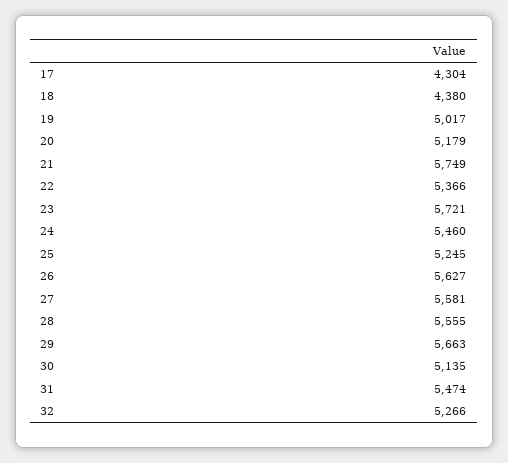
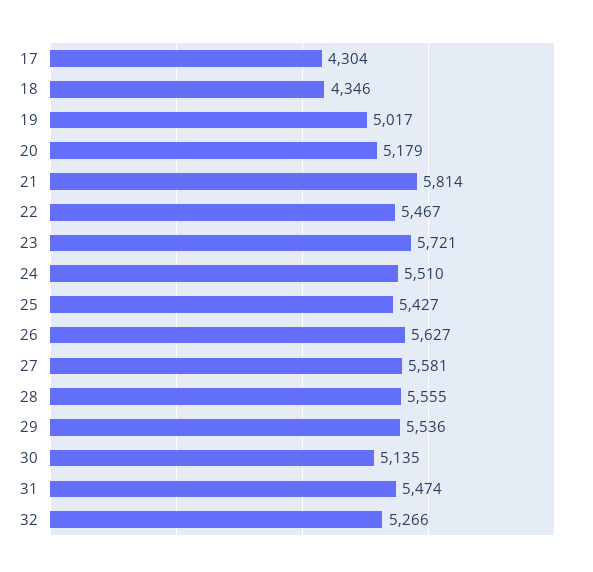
18: 4380 -> 4346
21: 5749 -> 5814
22: 5366 -> 5467
24: 5460 -> 5510
25: 5245 -> 5427
29: 5663 -> 5536

